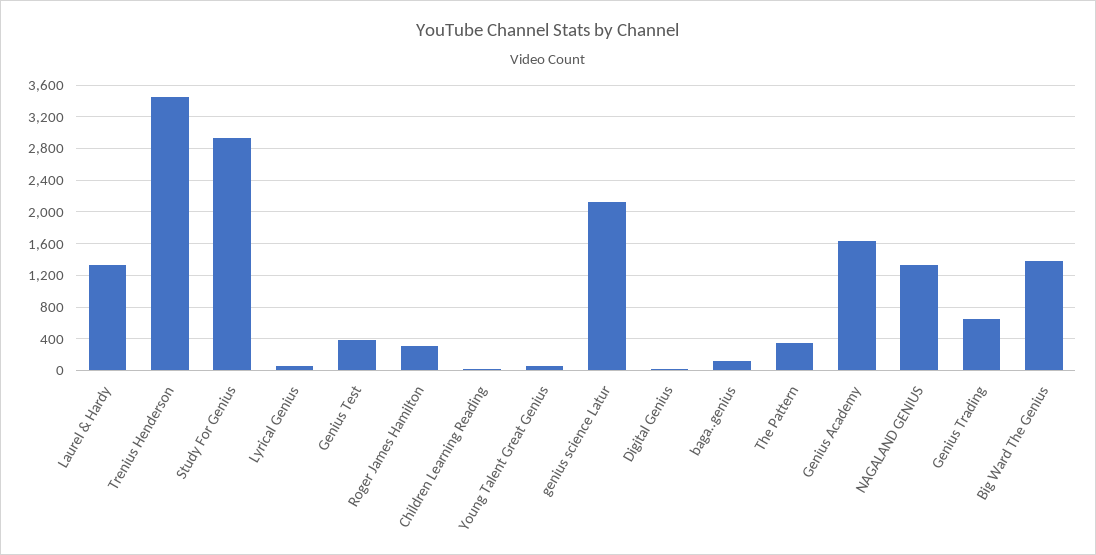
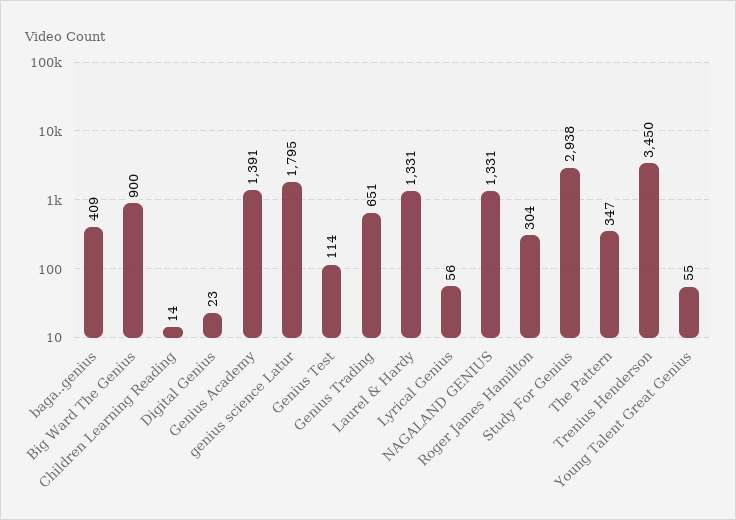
Genius Test: 400 -> 114
genius science Latur: 2100 -> 1795
baga..genius: 100 -> 409
Genius Academy: 1600 -> 1391
Big Ward The Genius: 1400 -> 900

